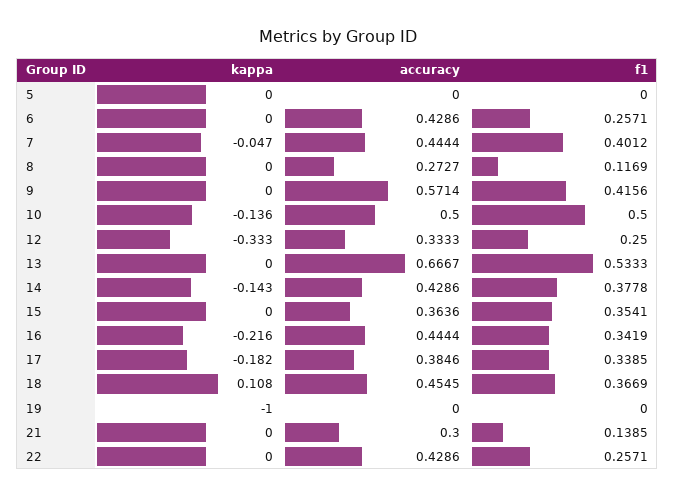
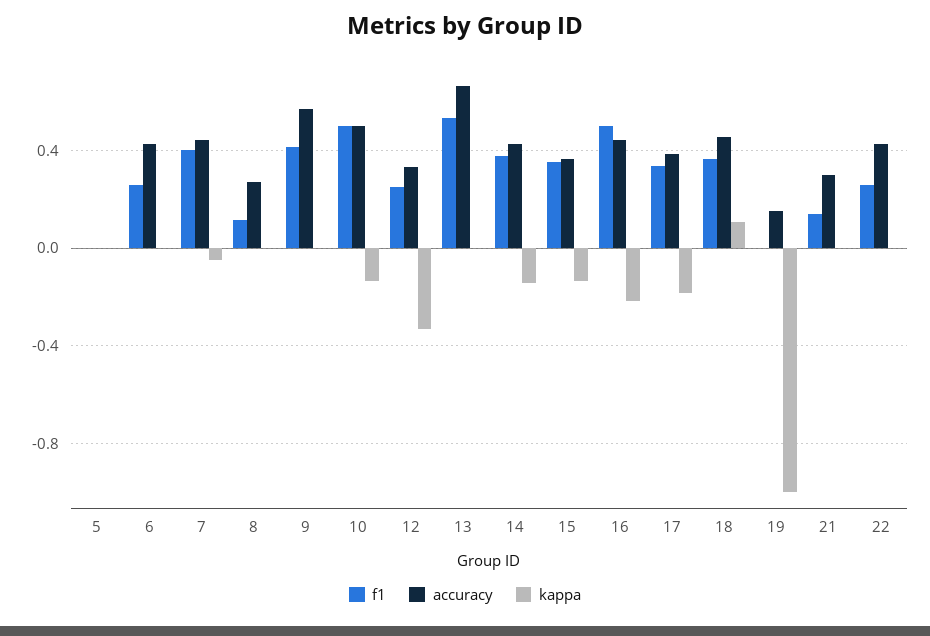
kappa, 15: 0 -> -0.15
f1, 16: 0.3419 -> 0.5
accuracy, 19: 0 -> 0.15

